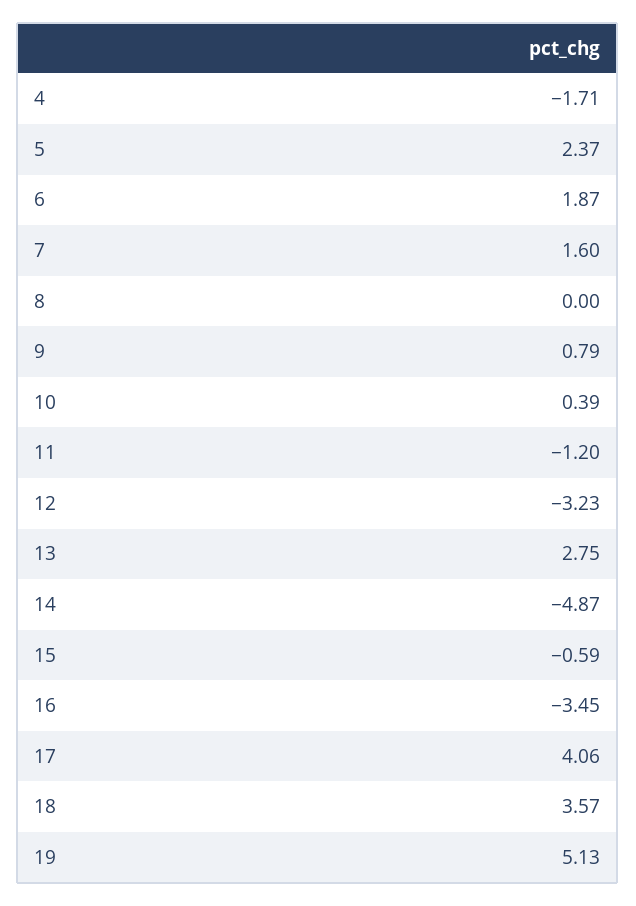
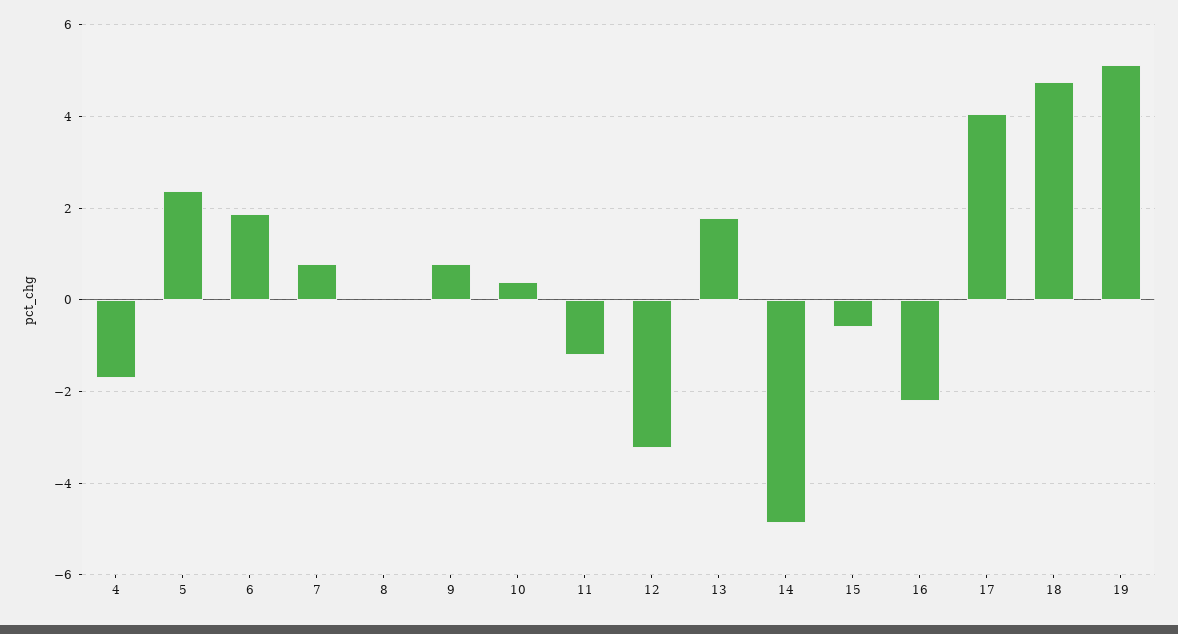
7: 1.6 -> 0.8
13: 2.75 -> 1.8
16: -3.45 -> -2.2
18: 3.57 -> 4.8

